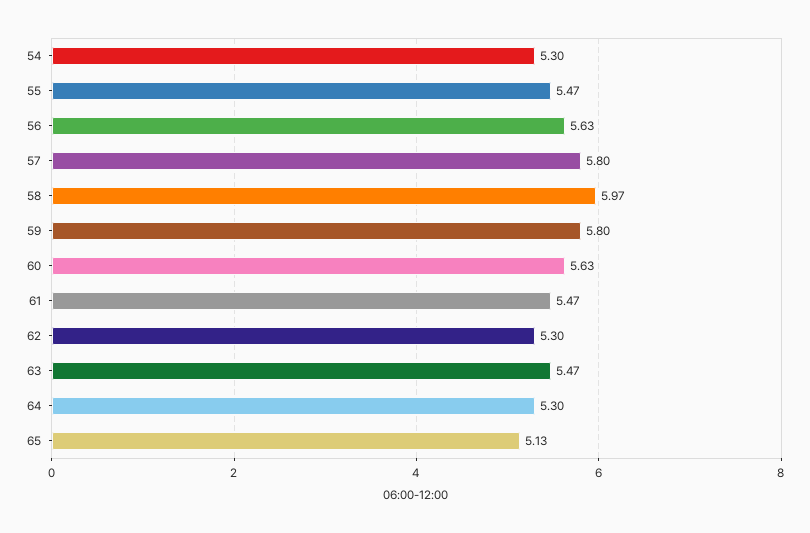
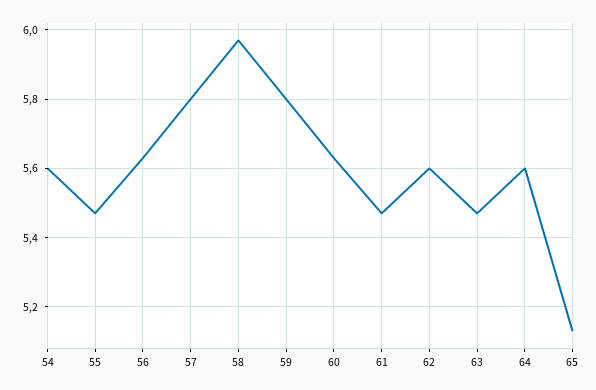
54: 5.3 -> 5.6
62: 5.3 -> 5.6
64: 5.3 -> 5.6

